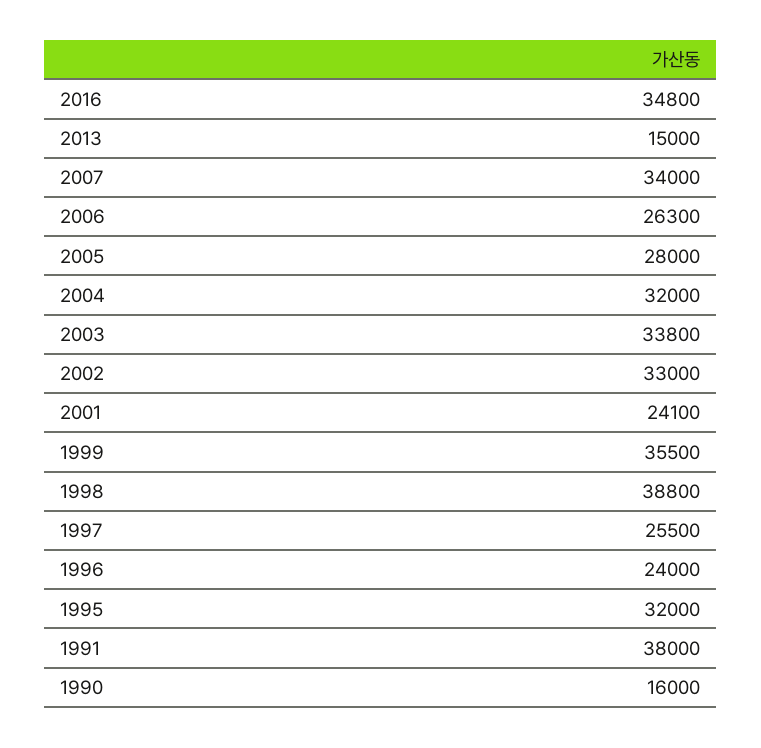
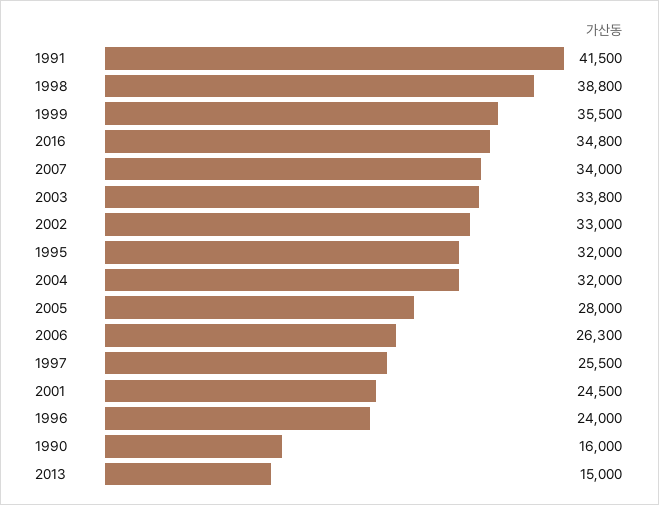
2001: 24100 -> 24500
1991: 38000 -> 41500

